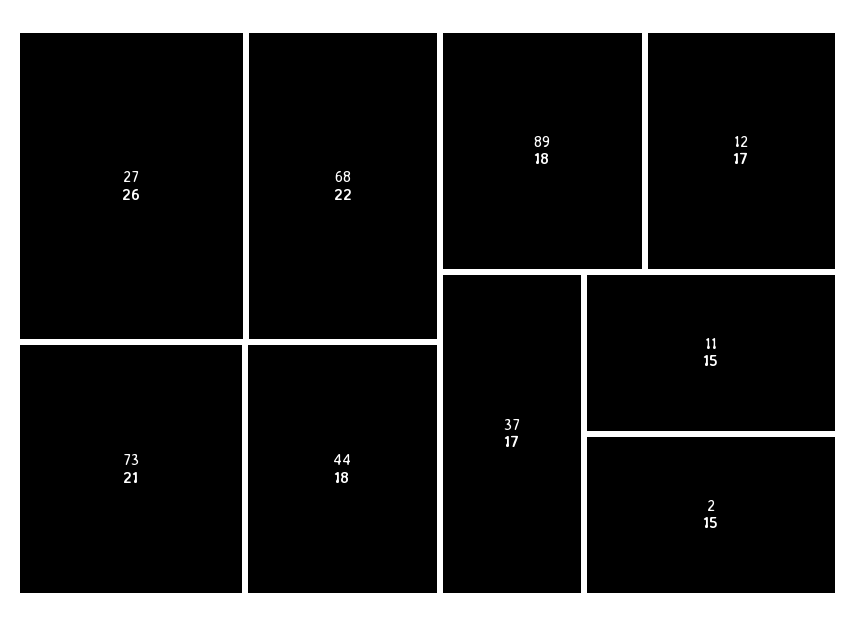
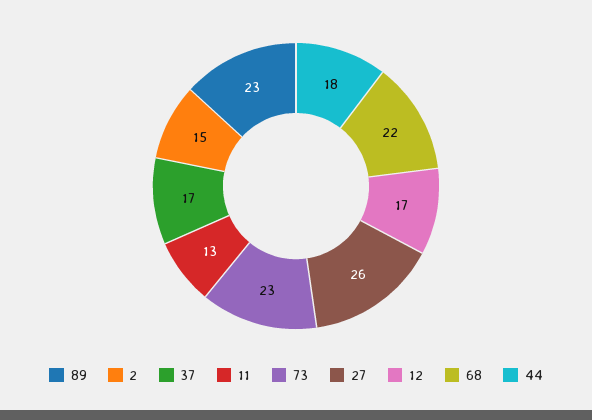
73: 21 -> 23
89: 18 -> 23
11: 15 -> 13

